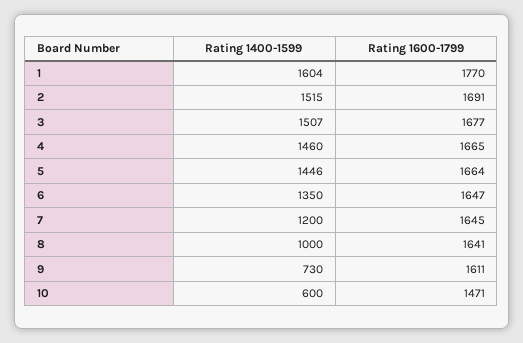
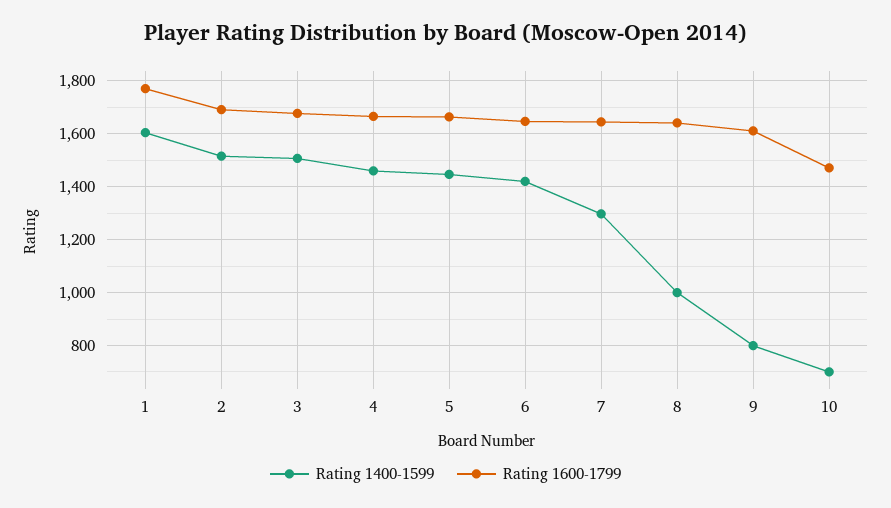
Rating 1400-1599, 6: 1350 -> 1425
Rating 1400-1599, 7: 1200 -> 1300
Rating 1400-1599, 9: 730 -> 800
Rating 1400-1599, 10: 600 -> 700

